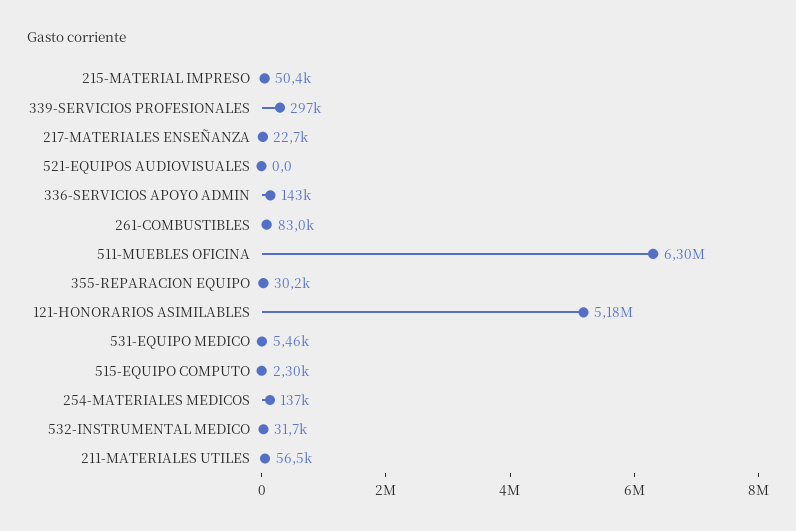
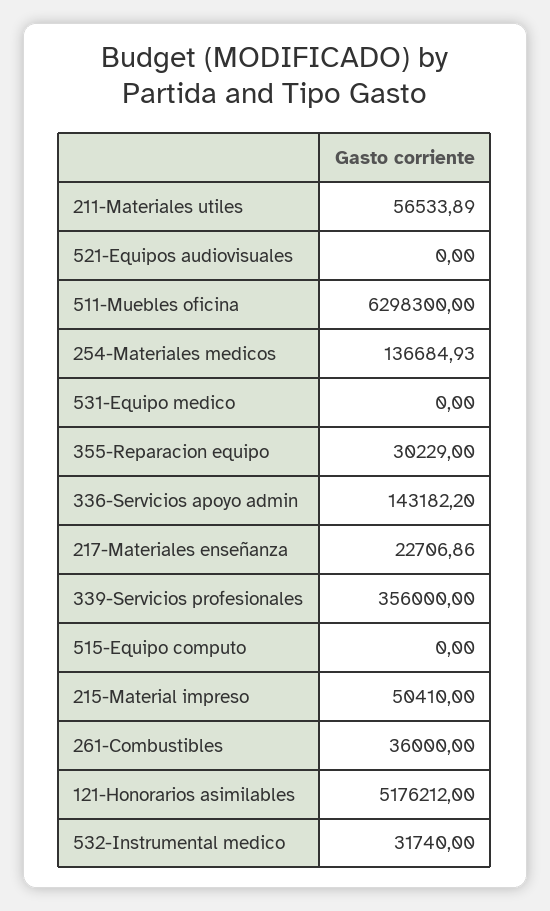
339-SERVICIOS PROFESIONALES: 297000 -> 356000
261-COMBUSTIBLES: 83000 -> 36000
531-EQUIPO MEDICO: 5460 -> 0
515-EQUIPO COMPUTO: 2300 -> 0

